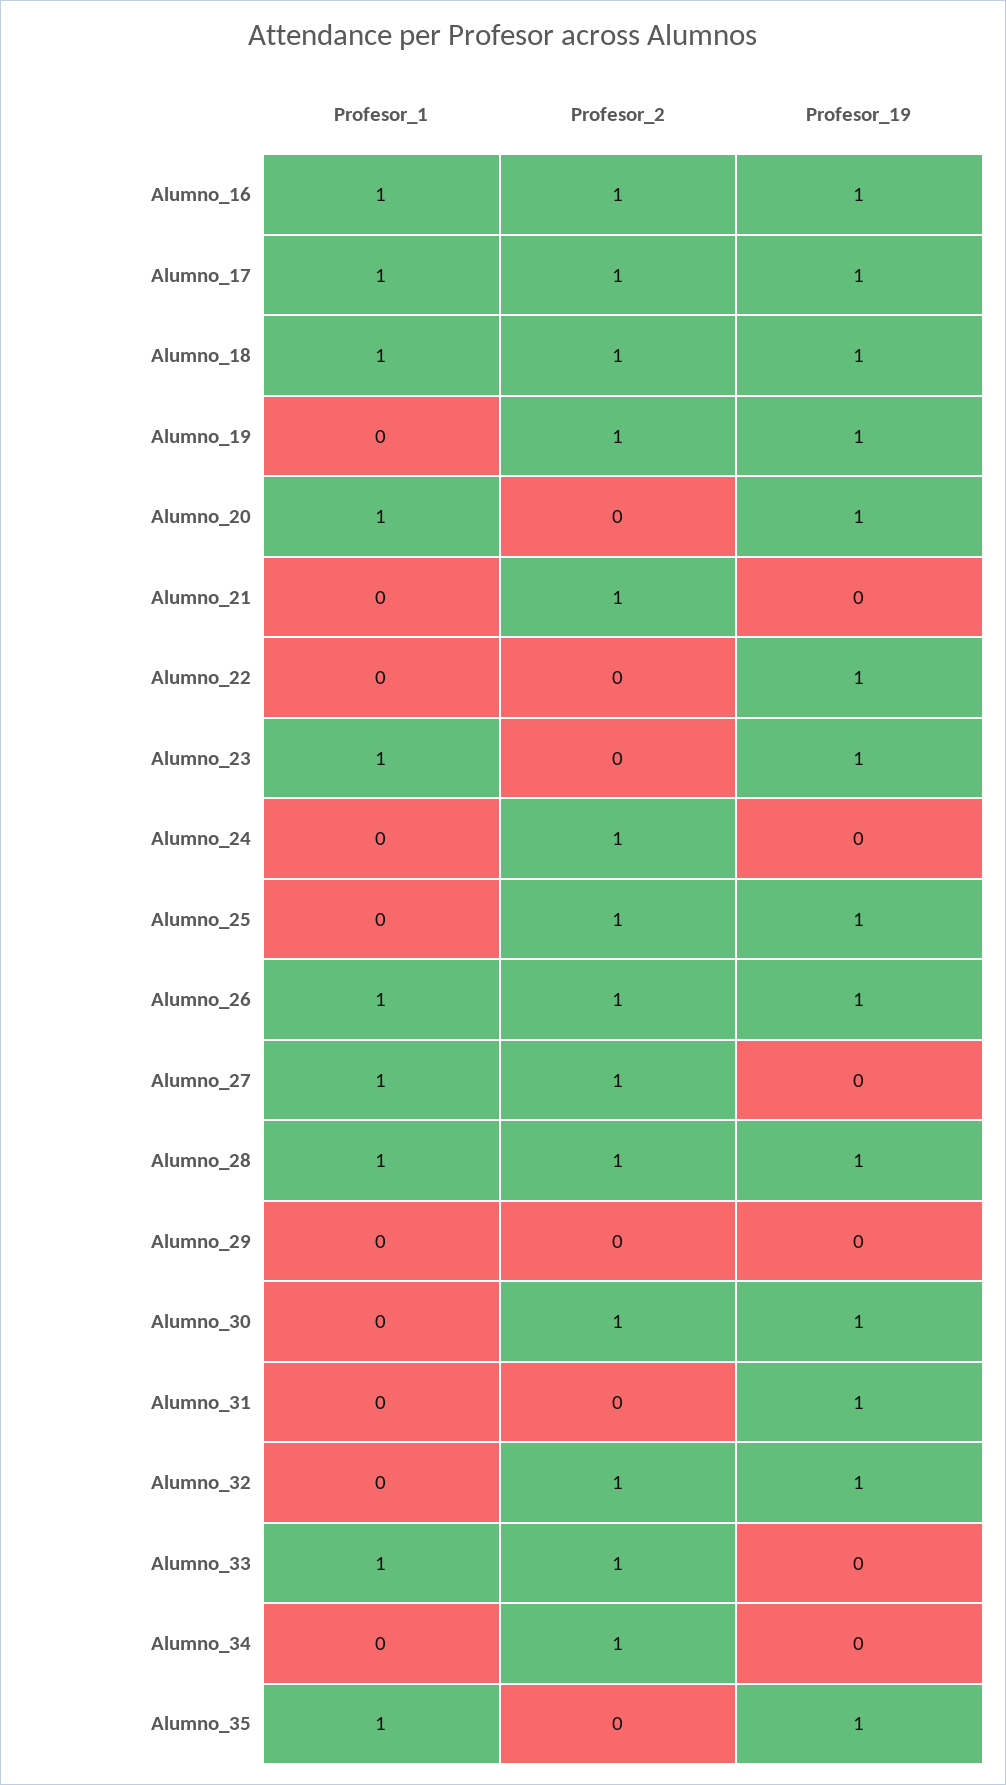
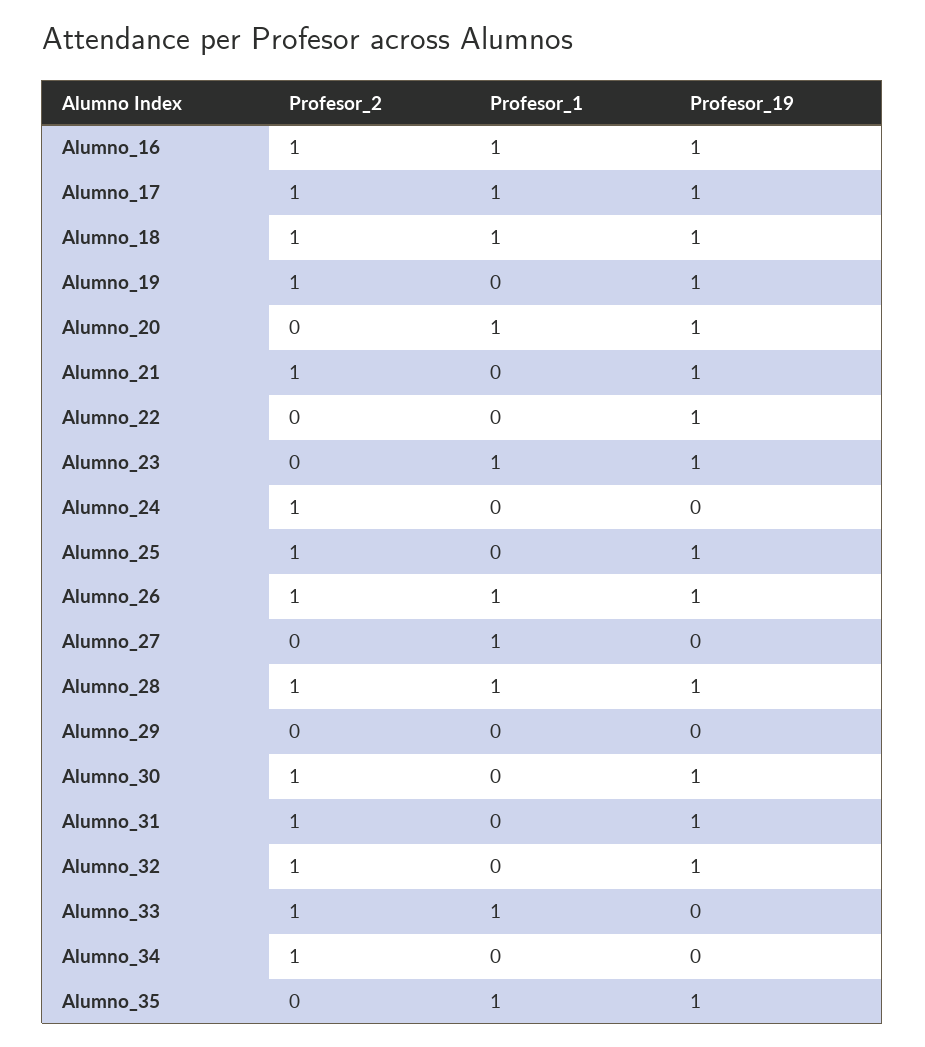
Profesor_19, Alumno_21: 0 -> 1
Profesor_2, Alumno_27: 1 -> 0
Profesor_2, Alumno_31: 0 -> 1

